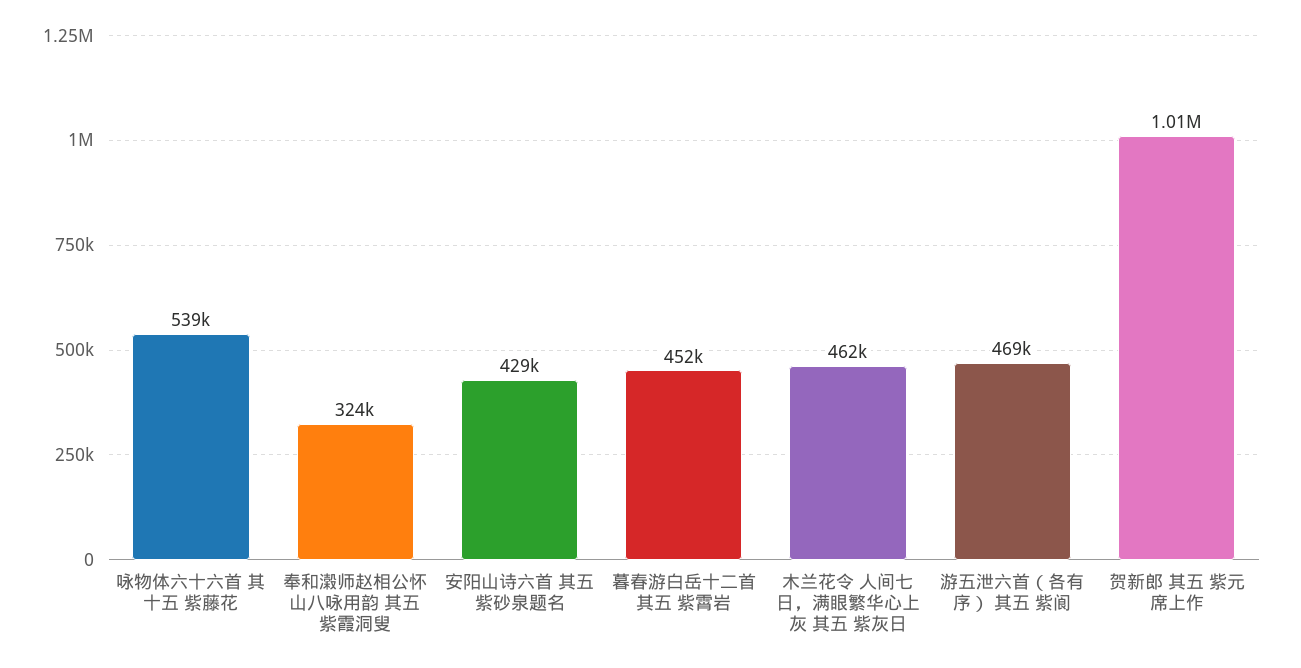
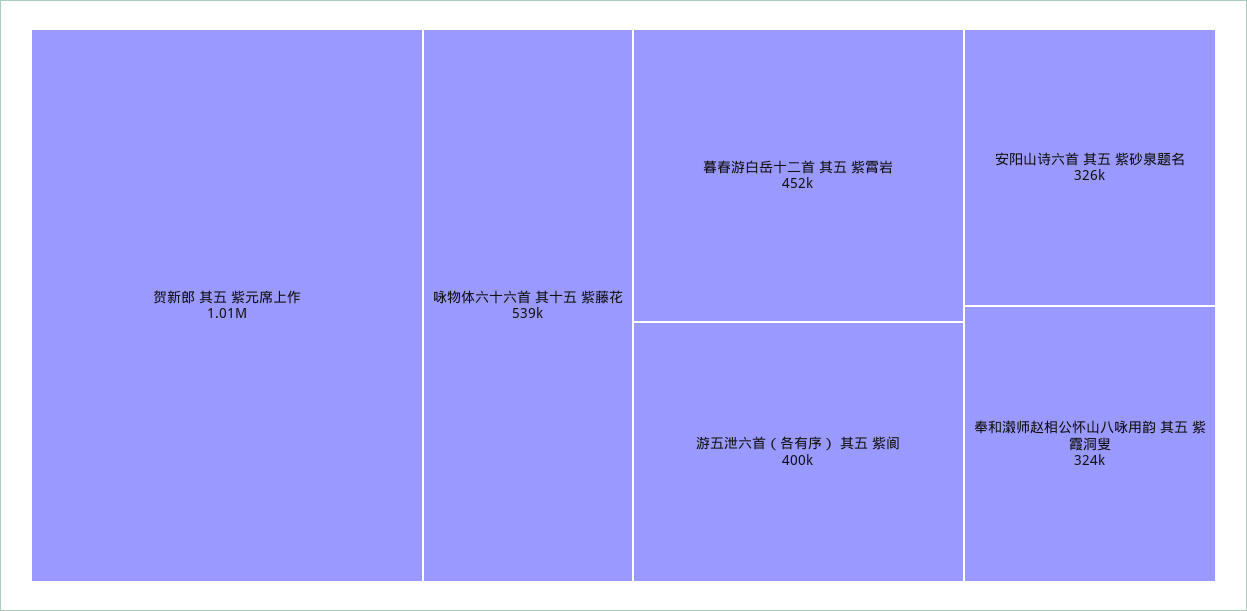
安阳山诗六首 其五 紫砂泉题名: 429000 -> 326000
木兰花令 人间七日，满眼繁华心上灰 其五 紫灰日: 462000 -> none
游五泄六首（各有序） 其五 紫阆: 469000 -> 400000

